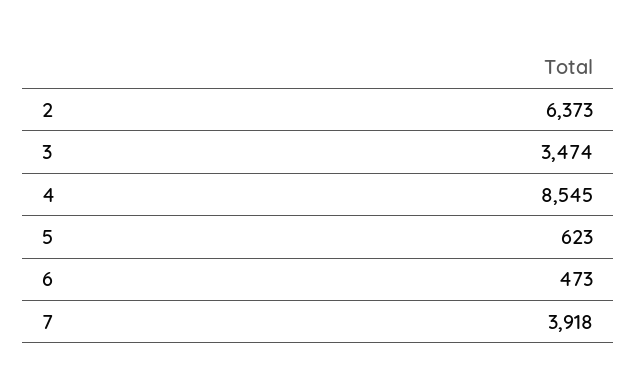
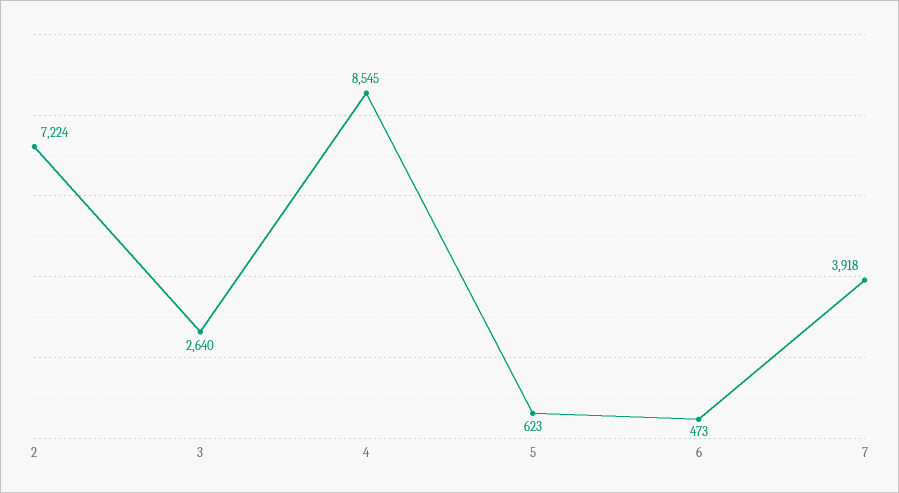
2: 6373 -> 7224
3: 3474 -> 2640

